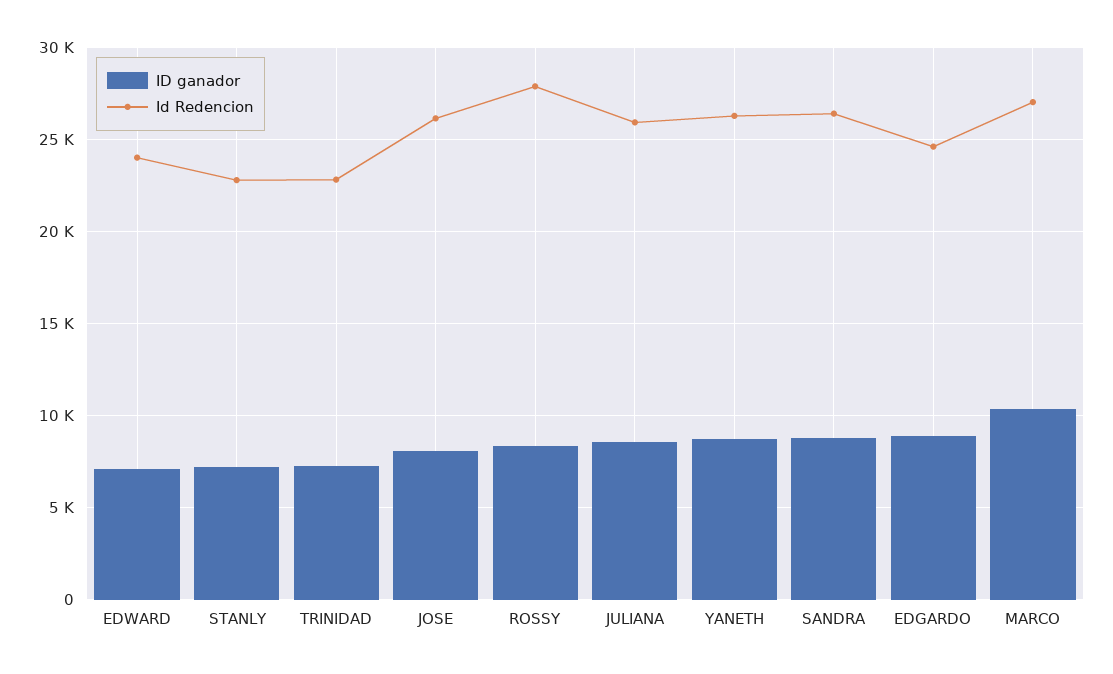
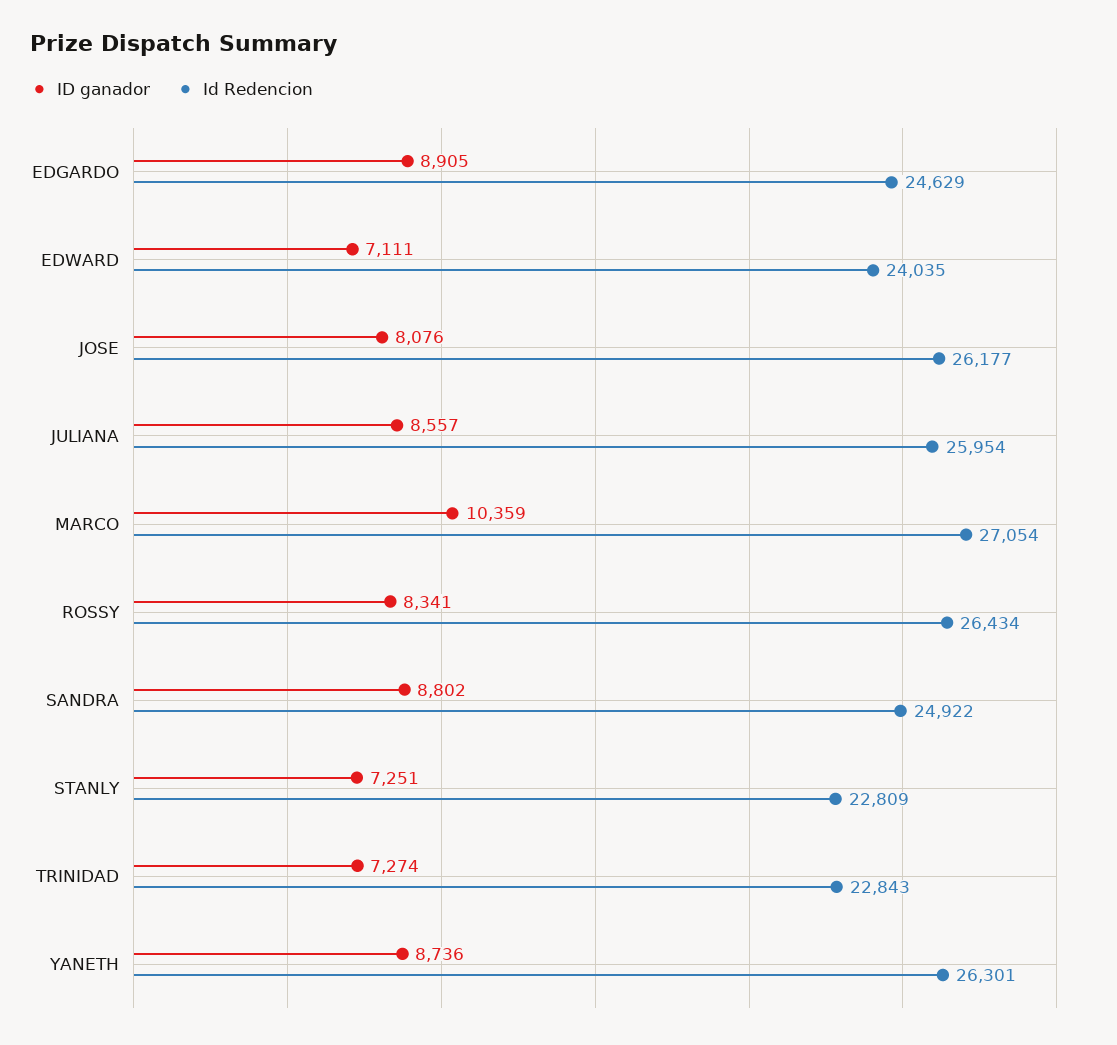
Id Redencion, ROSSY: 28000 -> 26434
Id Redencion, SANDRA: 26500 -> 24922

